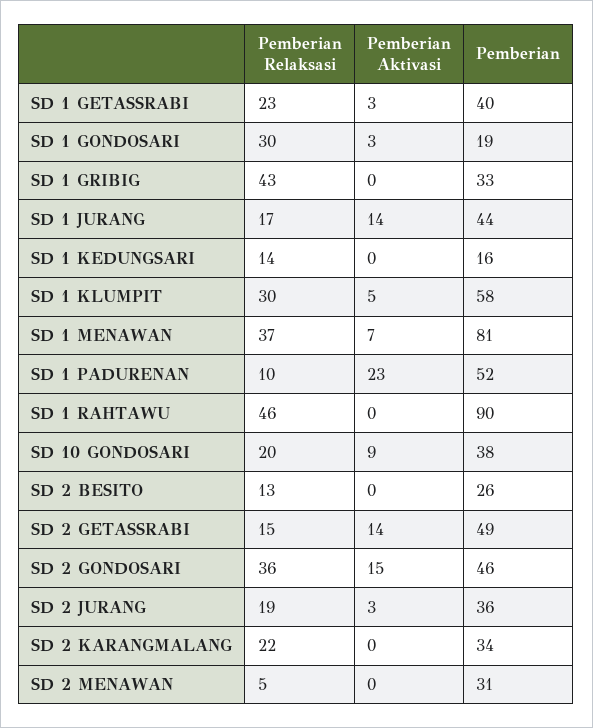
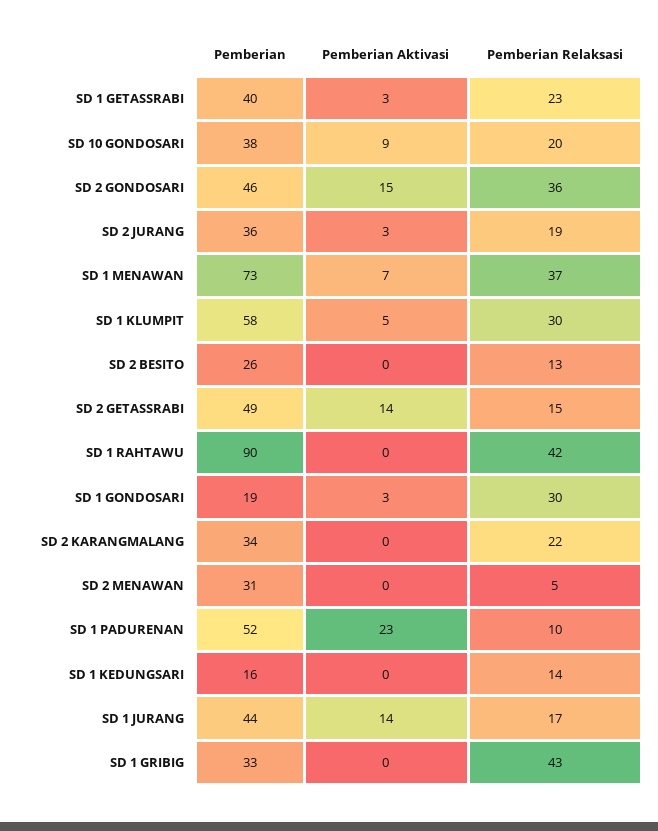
Pemberian, SD 1 MENAWAN: 81 -> 73
Pemberian Relaksasi, SD 1 RAHTAWU: 46 -> 42

